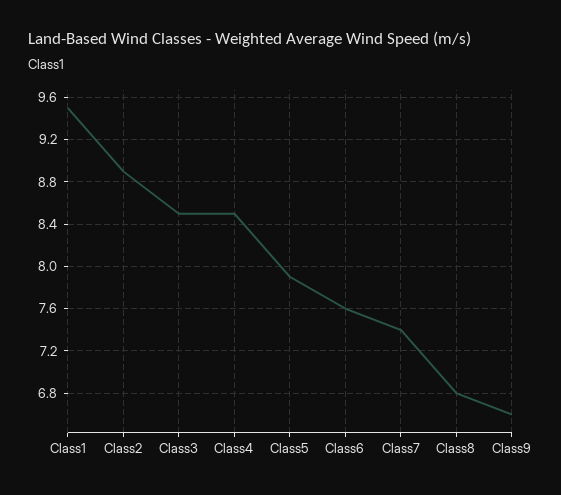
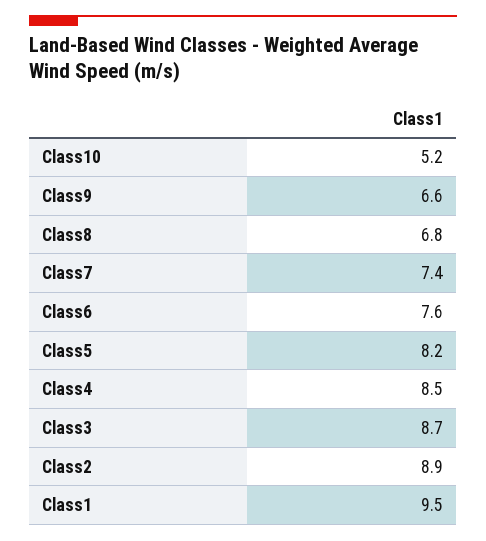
Class3: 8.5 -> 8.7
Class5: 7.9 -> 8.2
Class10: none -> 5.2

